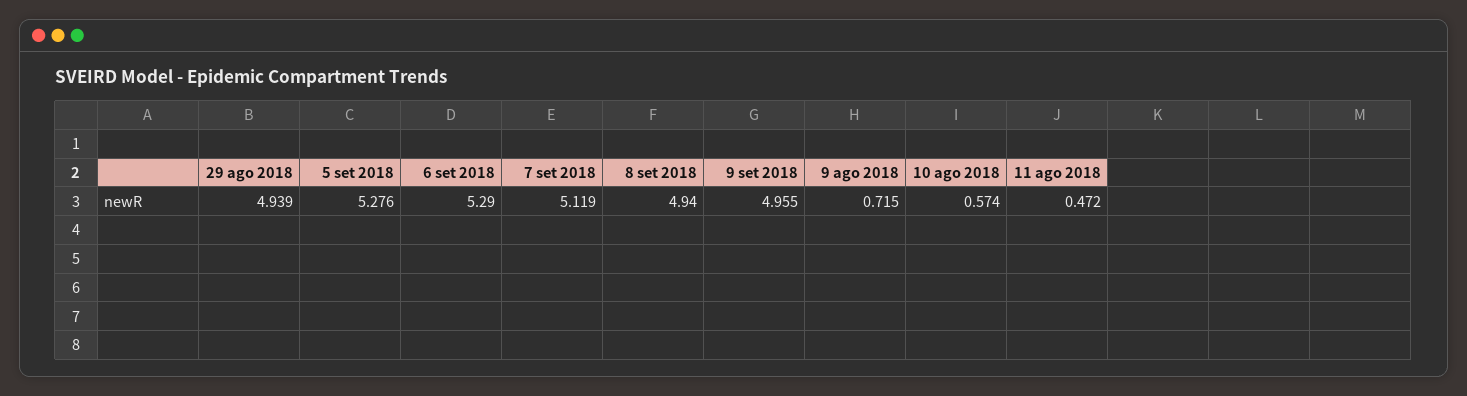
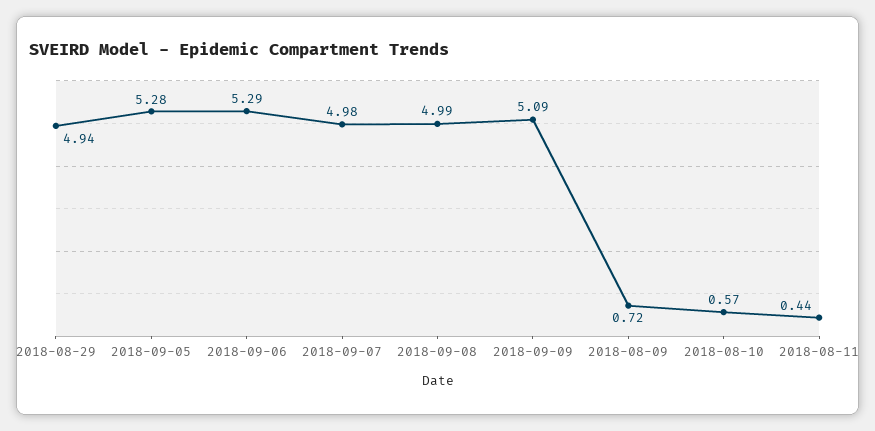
7 set 2018: 5.119 -> 4.98
8 set 2018: 4.94 -> 4.99
9 set 2018: 4.955 -> 5.09
11 ago 2018: 0.472 -> 0.44

